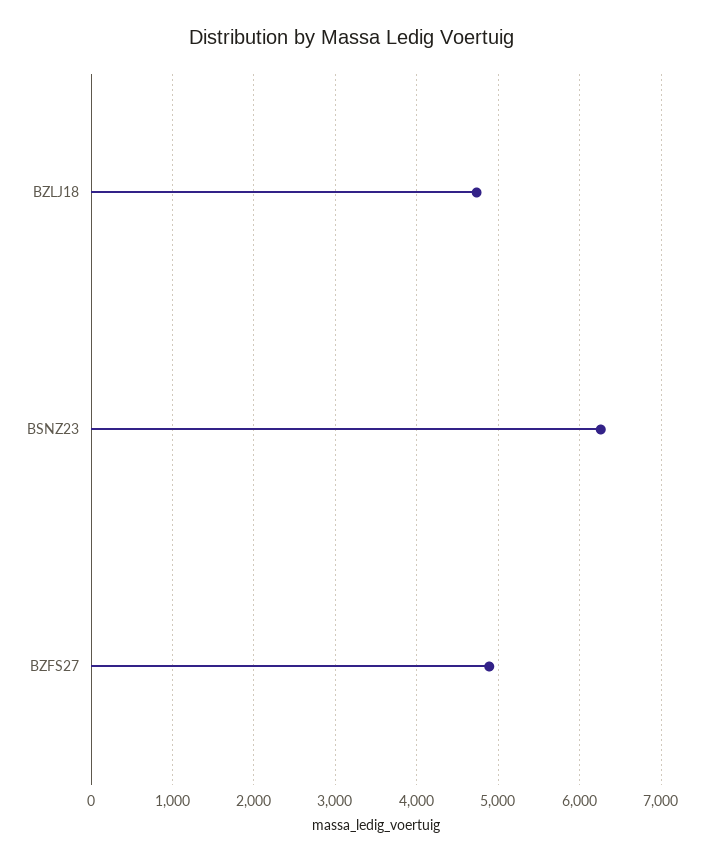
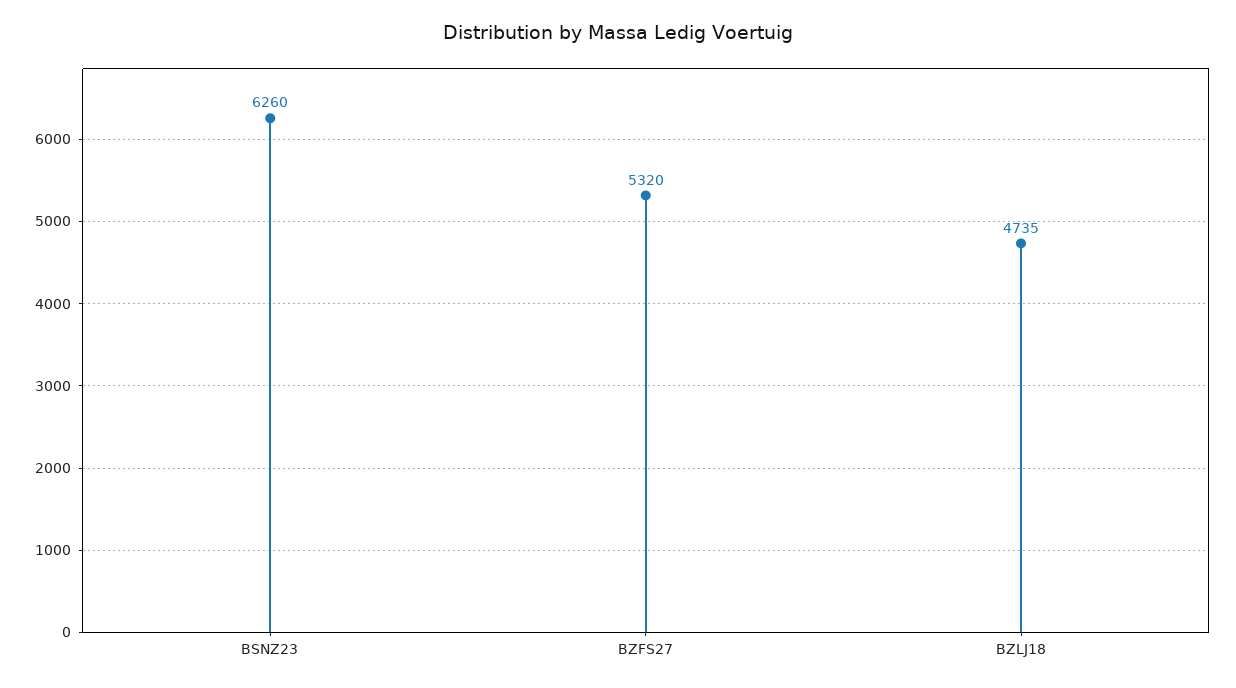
BZFS27: 4900 -> 5320

